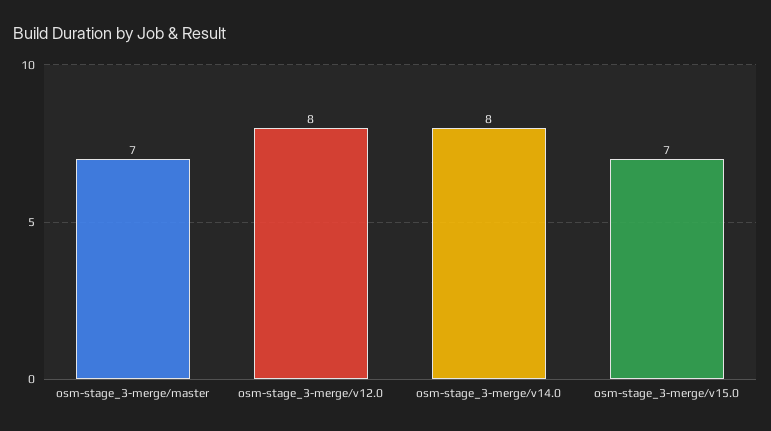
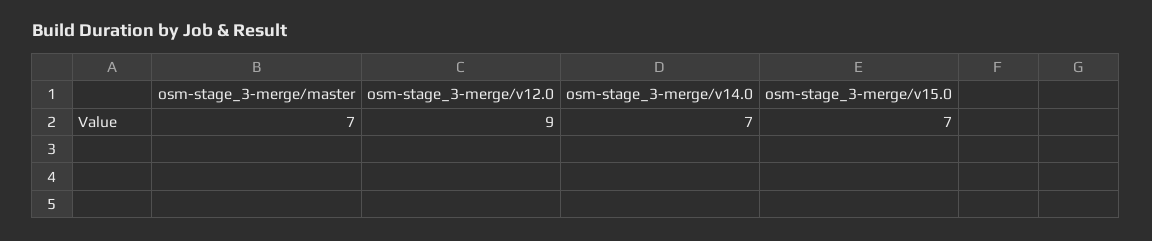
osm-stage_3-merge/v12.0: 8 -> 9
osm-stage_3-merge/v14.0: 8 -> 7

